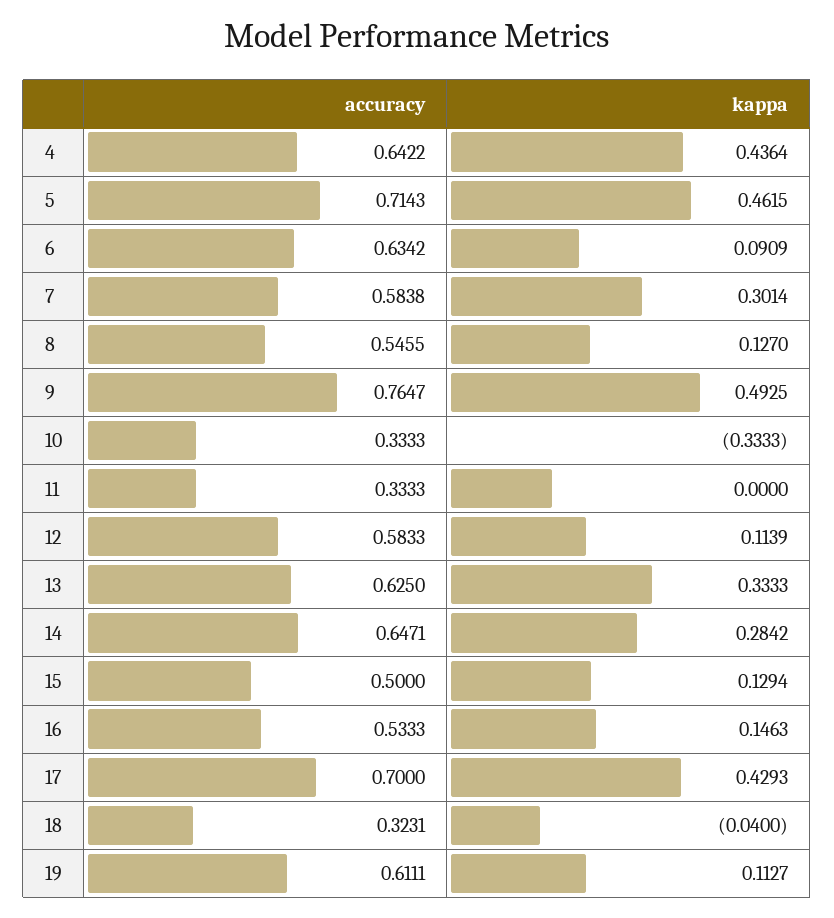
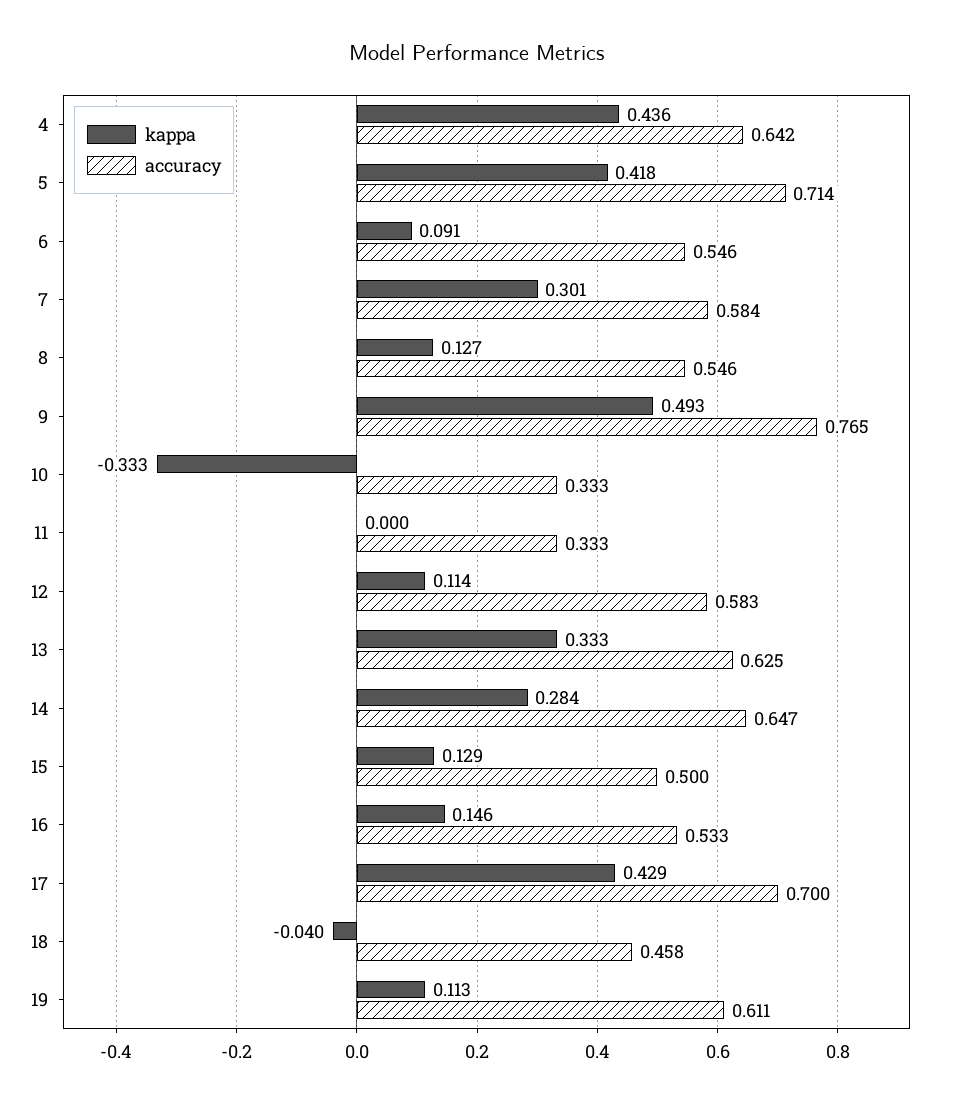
kappa, 5: 0.4615 -> 0.418
accuracy, 6: 0.6342 -> 0.546
accuracy, 18: 0.3231 -> 0.458

